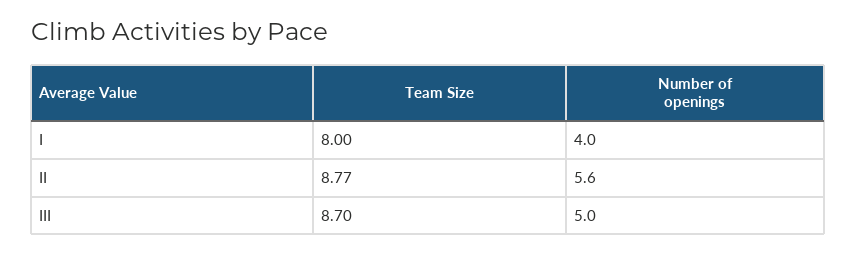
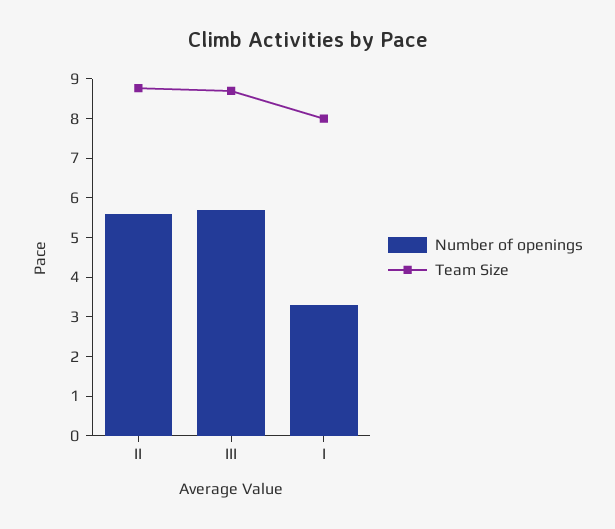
Number of openings, I: 4 -> 3.25
Number of openings, III: 5 -> 5.75

